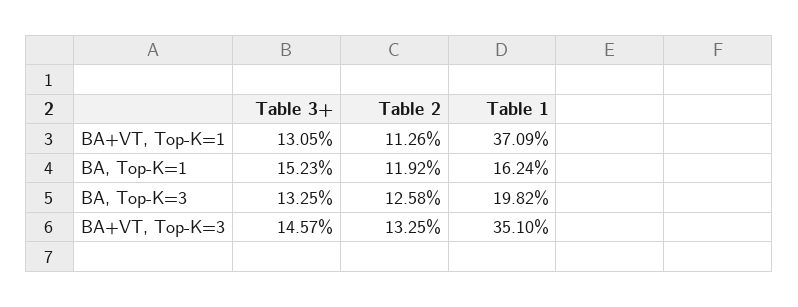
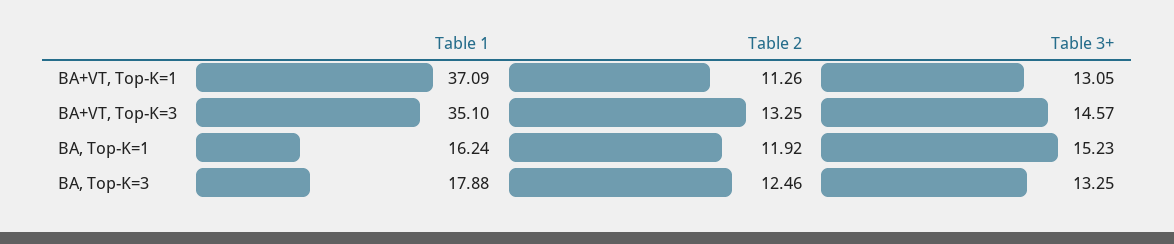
Table 2, BA, Top-K=3: 12.58 -> 12.46
Table 1, BA, Top-K=3: 19.82 -> 17.88

